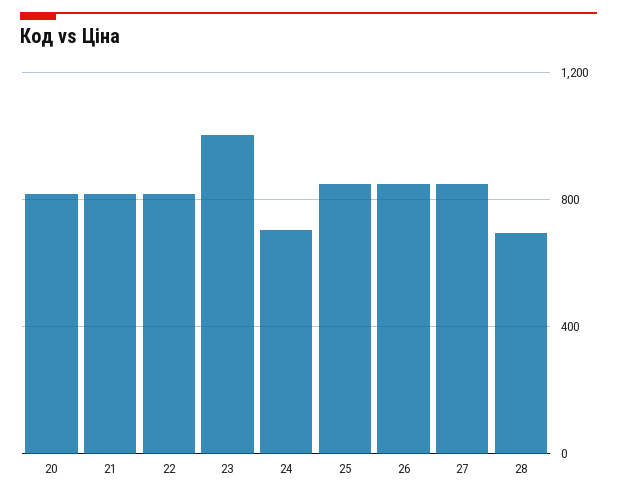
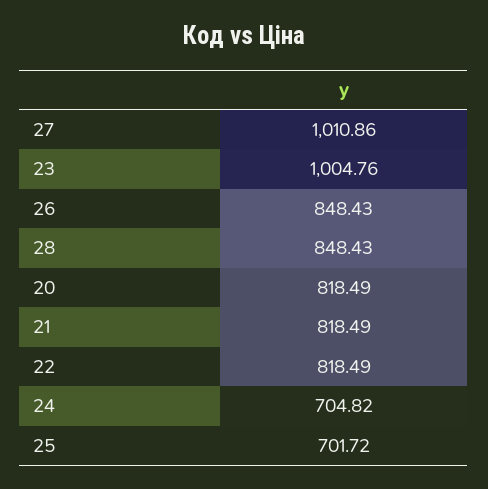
25: 850 -> 701.72
27: 850 -> 1010.86
28: 700 -> 848.43

